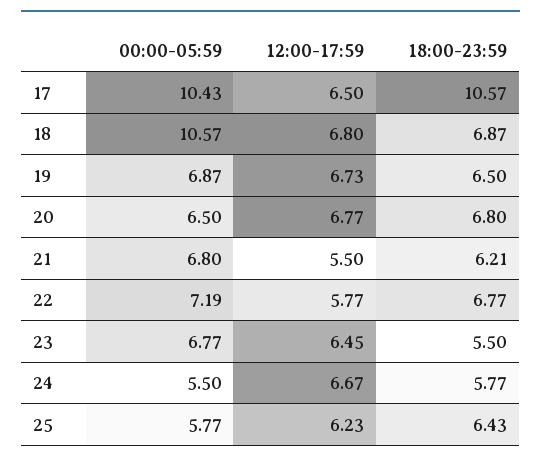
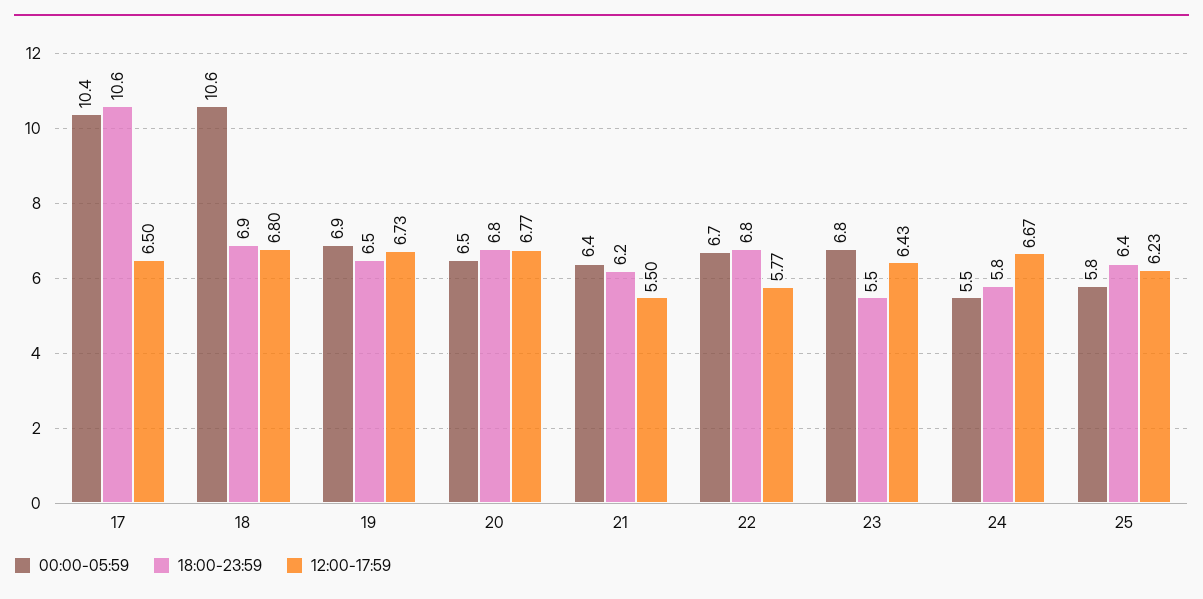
00:00-05:59, 21: 6.8 -> 6.4
00:00-05:59, 22: 7.19 -> 6.7
12:00-17:59, 23: 6.45 -> 6.43

